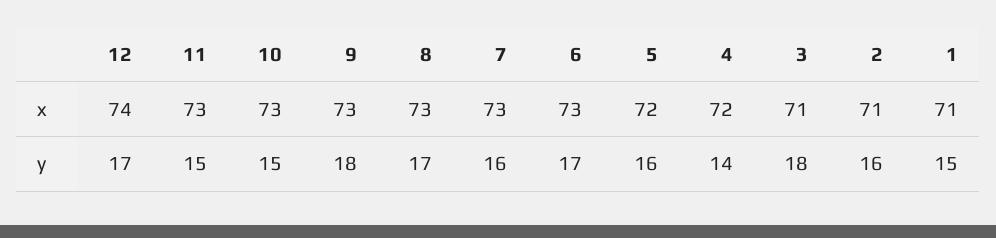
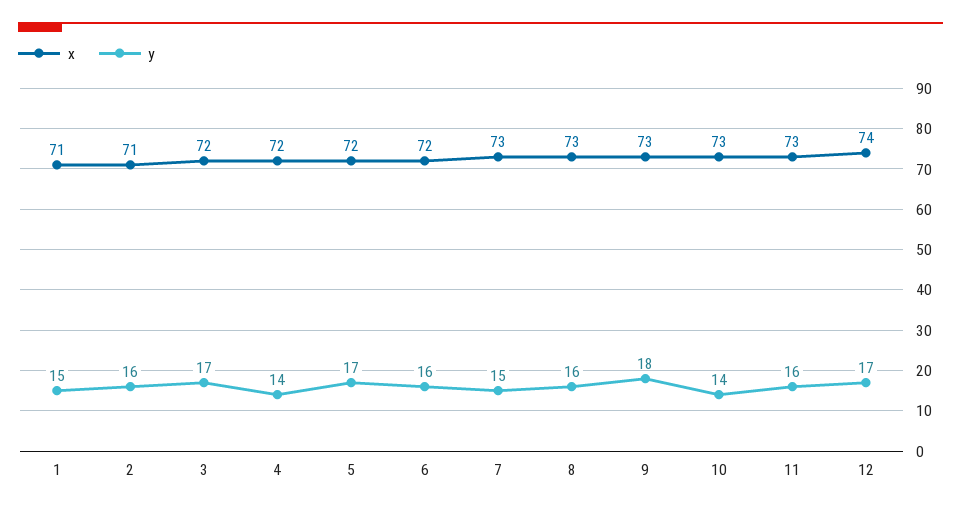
x, 6: 73 -> 72
x, 3: 71 -> 72
y, 11: 15 -> 16
y, 10: 15 -> 14
y, 8: 17 -> 16
y, 7: 16 -> 15
y, 6: 17 -> 16
y, 5: 16 -> 17
y, 3: 18 -> 17

